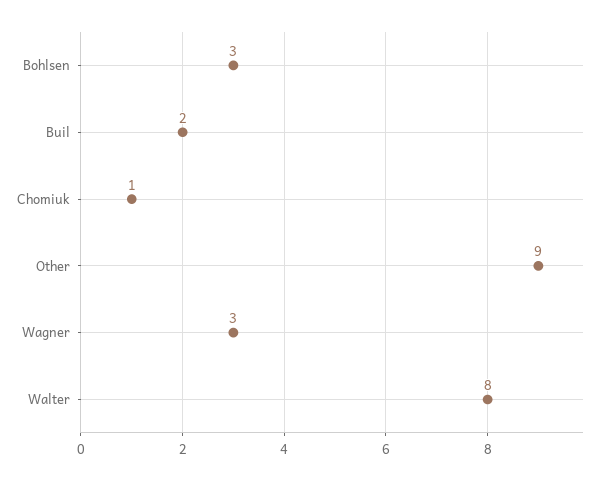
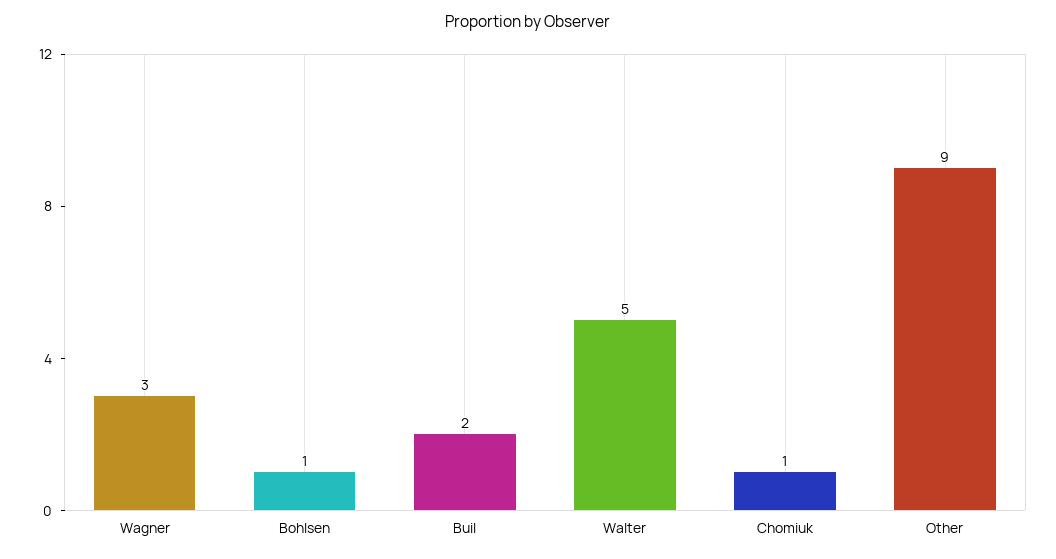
Bohlsen: 3 -> 1
Walter: 8 -> 5

